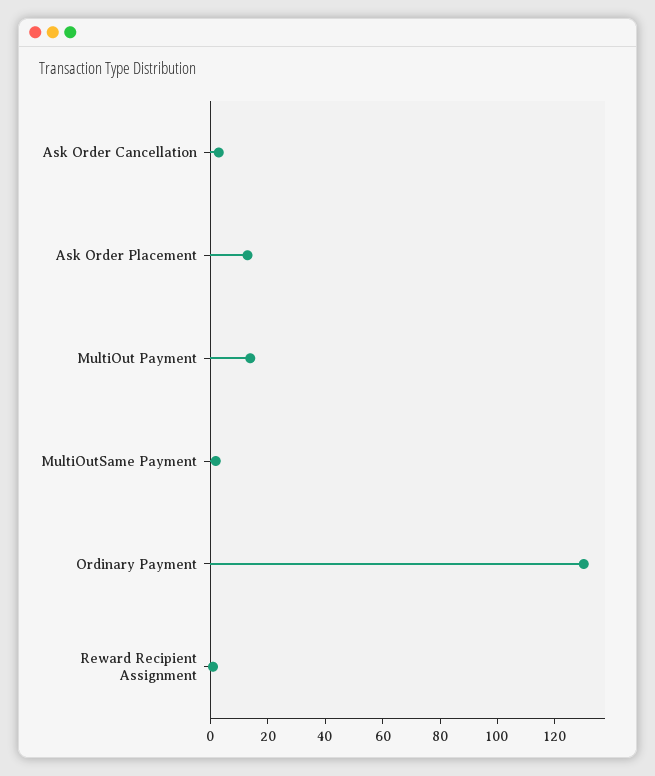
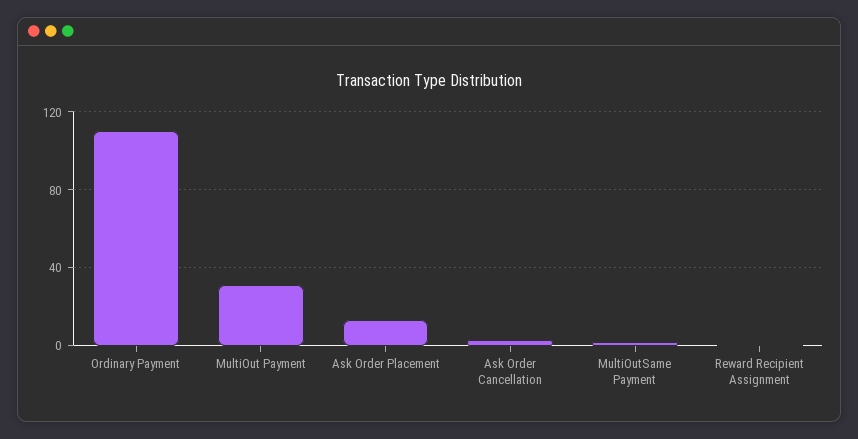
MultiOut Payment: 15 -> 30
Ordinary Payment: 130 -> 110

